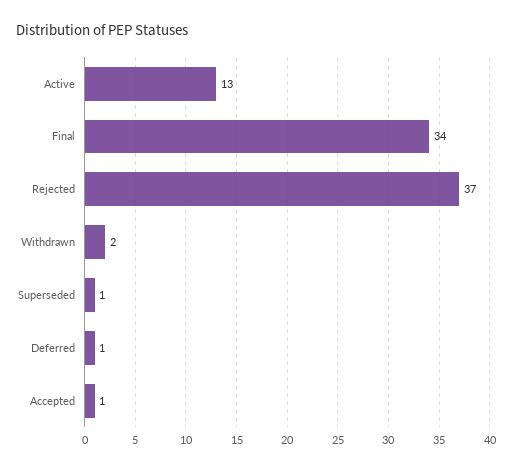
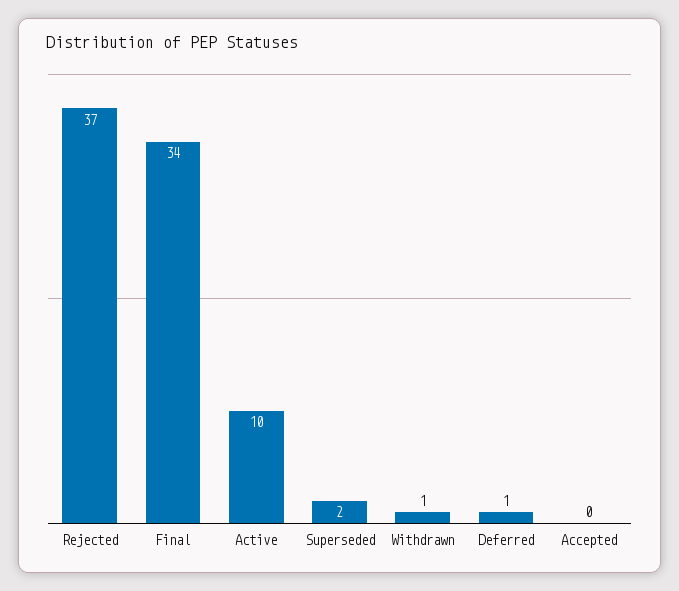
Active: 13 -> 10
Withdrawn: 2 -> 1
Superseded: 1 -> 2
Accepted: 1 -> 0

